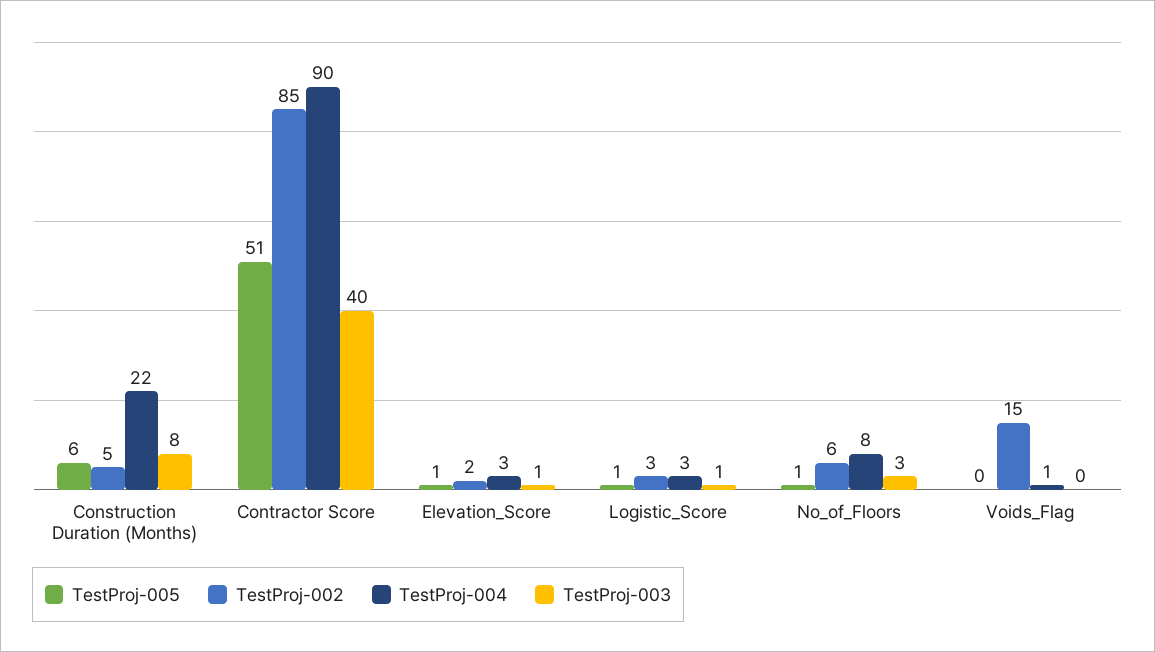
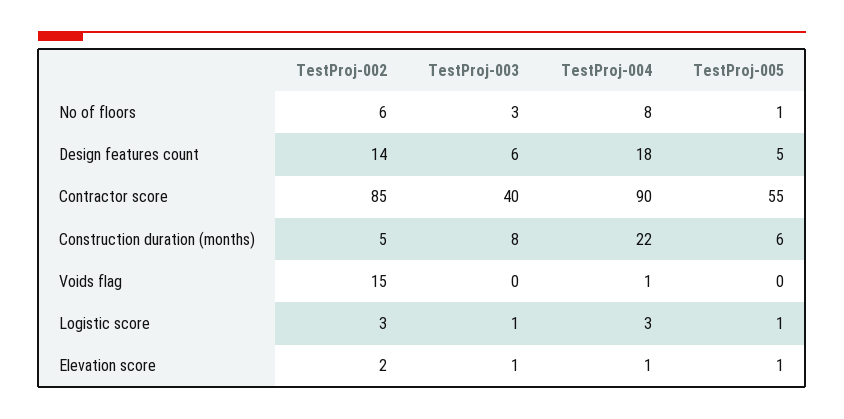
TestProj-005, Contractor Score: 51 -> 55
TestProj-004, Elevation_Score: 3 -> 1
TestProj-002, Design features count: none -> 14
TestProj-003, Design features count: none -> 6
TestProj-004, Design features count: none -> 18
TestProj-005, Design features count: none -> 5

